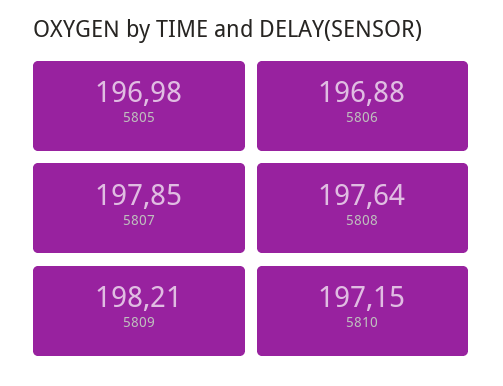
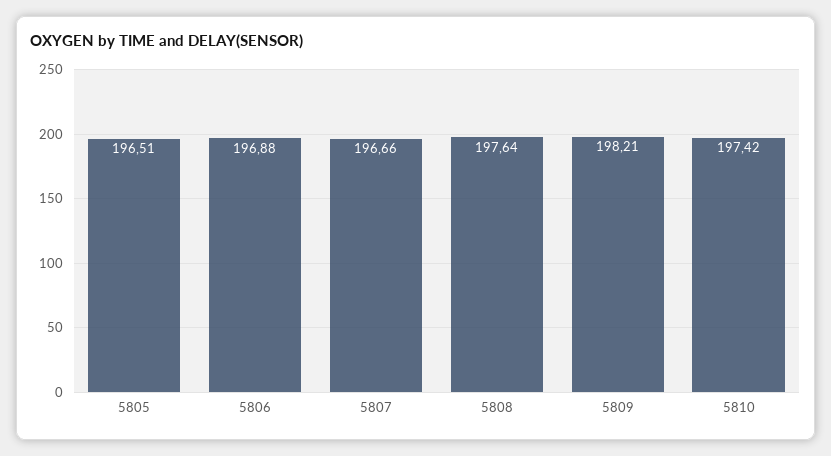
5805: 196.98 -> 196.51
5807: 197.85 -> 196.66
5810: 197.15 -> 197.42

